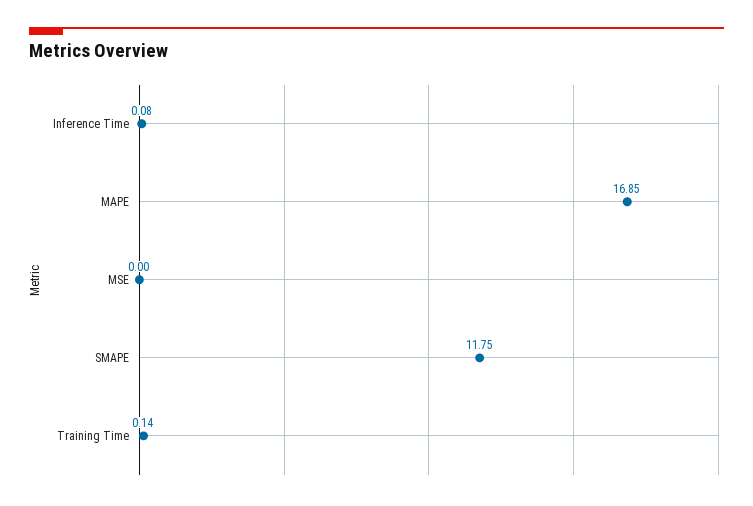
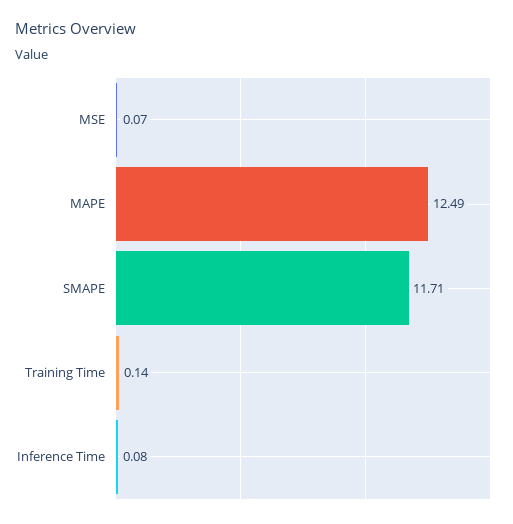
MAPE: 16.85 -> 12.49
MSE: 0 -> 0.07
SMAPE: 11.75 -> 11.71

